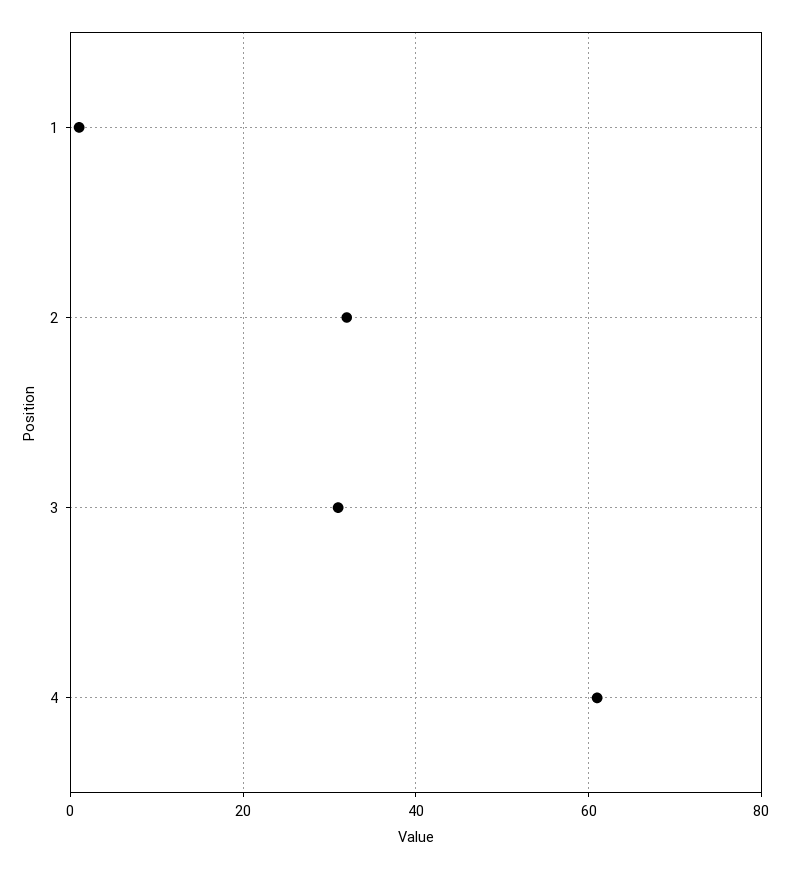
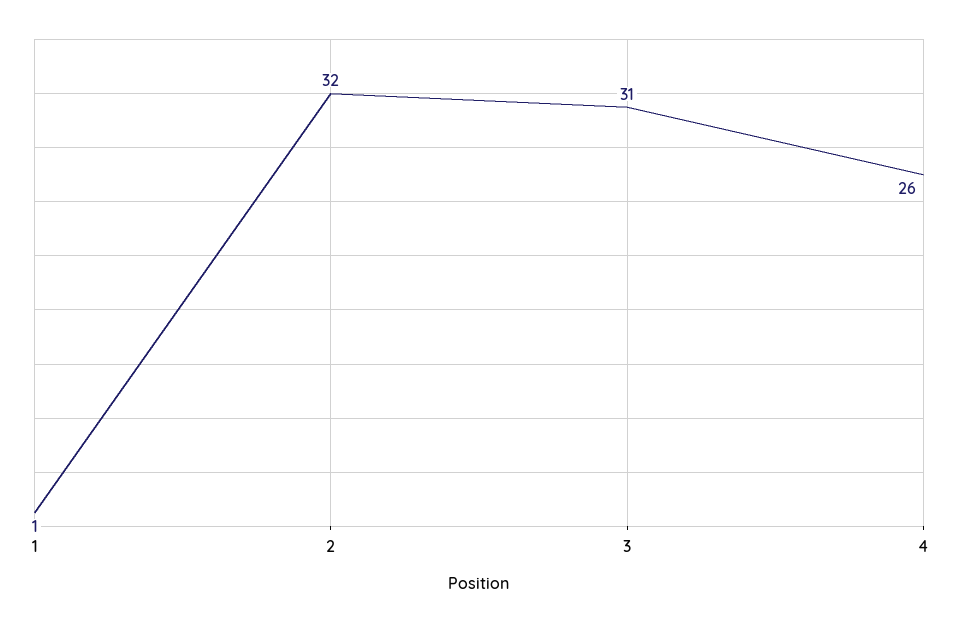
4: 60 -> 26

